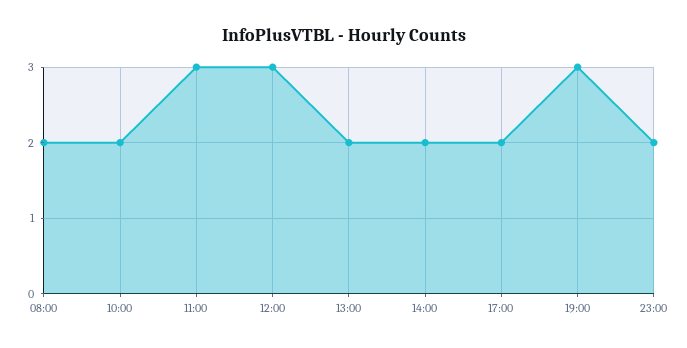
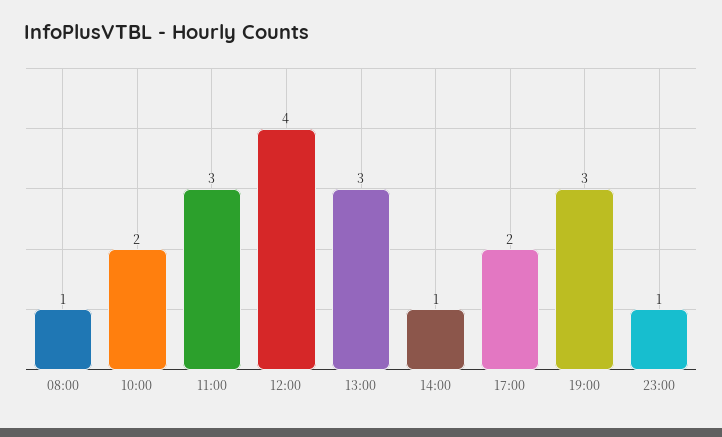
08:00: 2 -> 1
12:00: 3 -> 4
13:00: 2 -> 3
14:00: 2 -> 1
23:00: 2 -> 1

